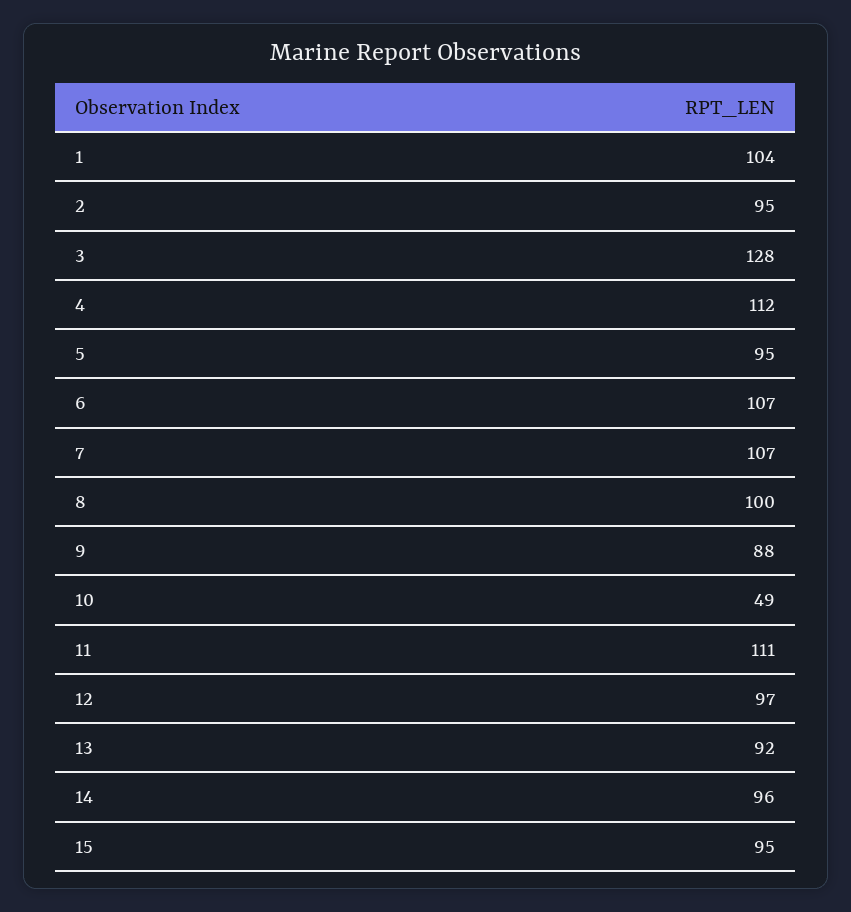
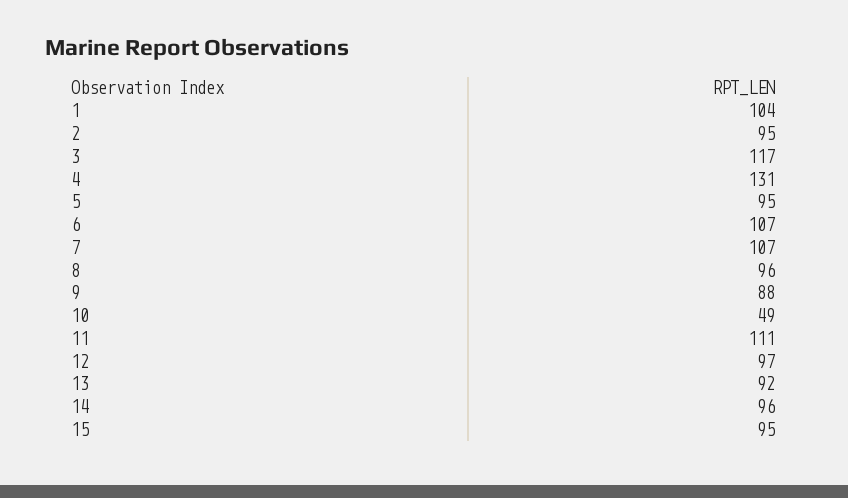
3: 128 -> 117
4: 112 -> 131
8: 100 -> 96

